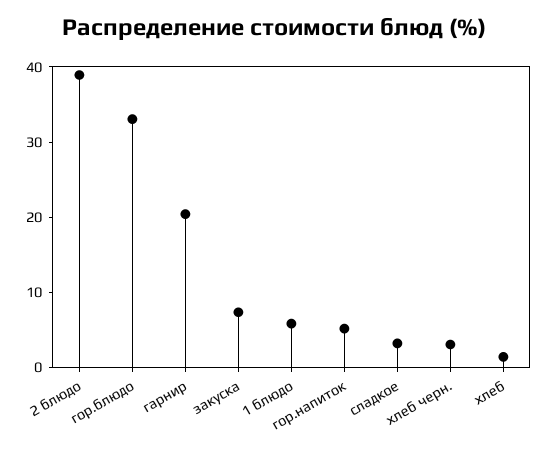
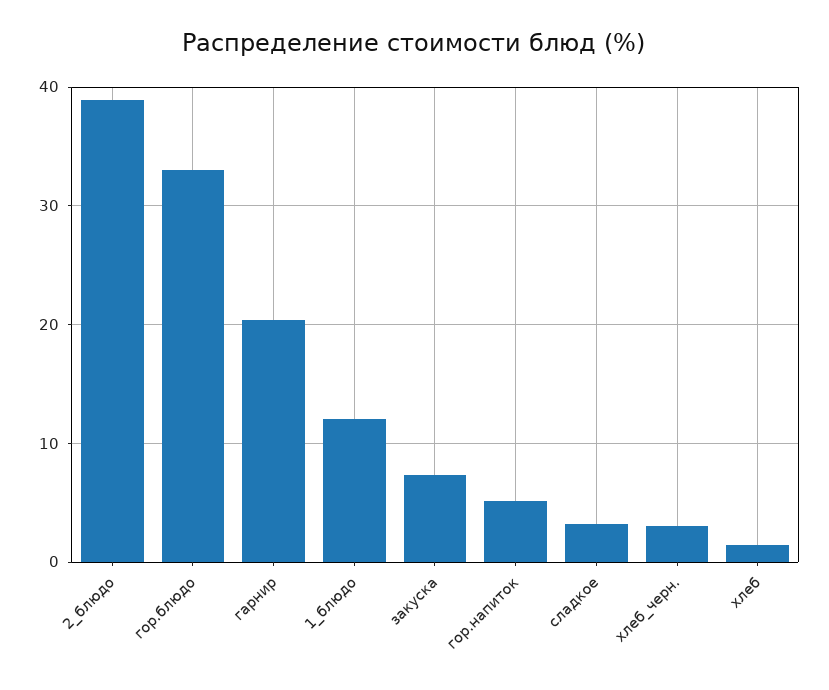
1 блюдо: 6 -> 12

